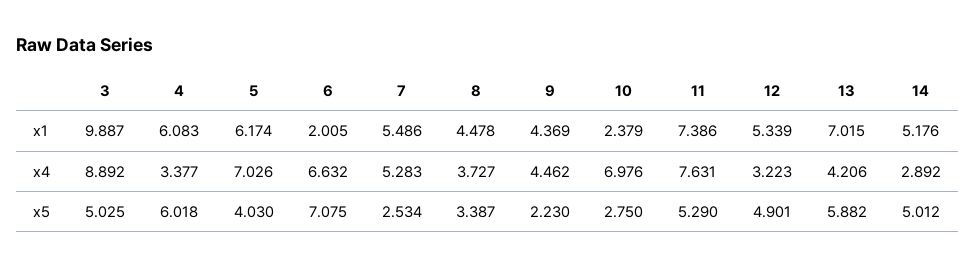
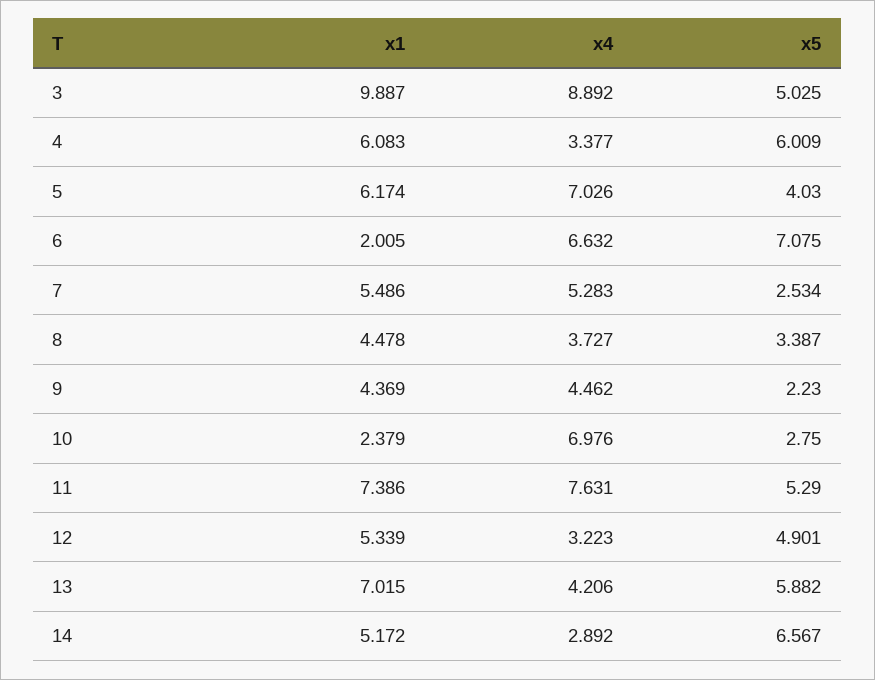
14, x1: 5.176 -> 5.172
4, x5: 6.018 -> 6.009
14, x5: 5.012 -> 6.567

